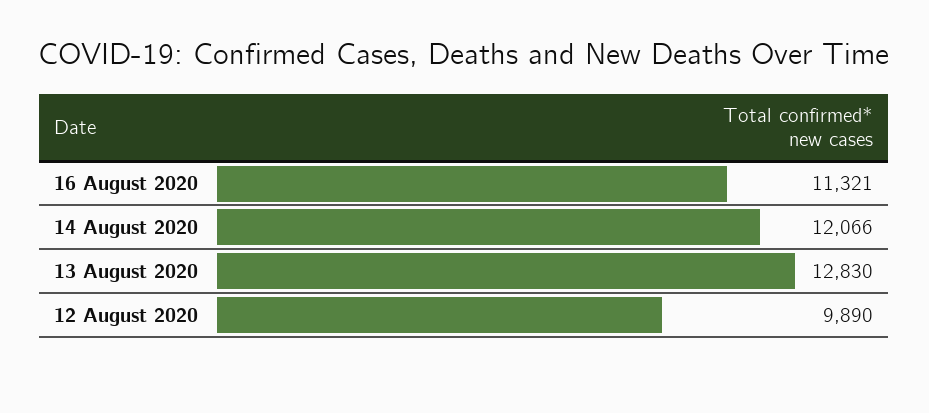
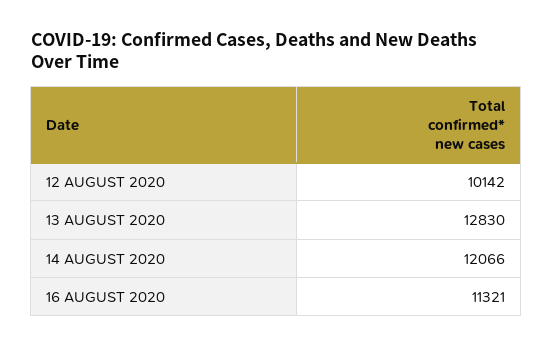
12 August 2020: 9890 -> 10142

